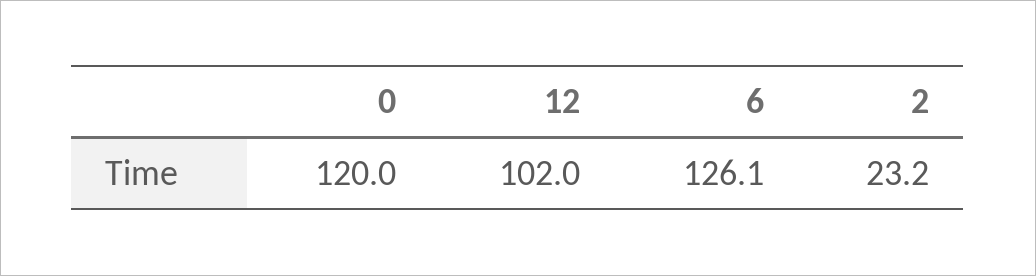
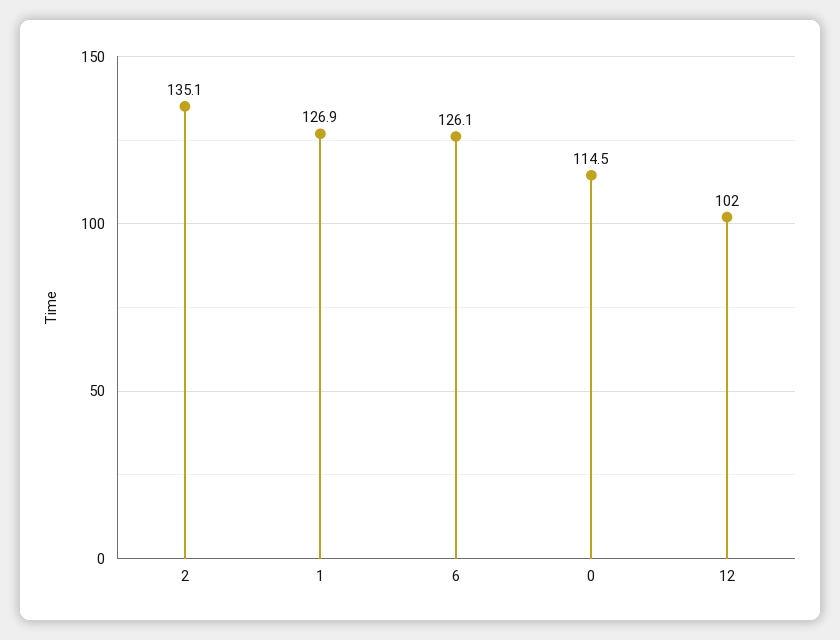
0: 120 -> 114.5
2: 23.2 -> 135.1
1: none -> 126.9

